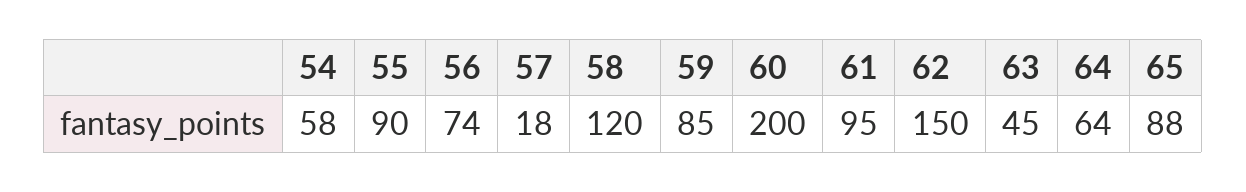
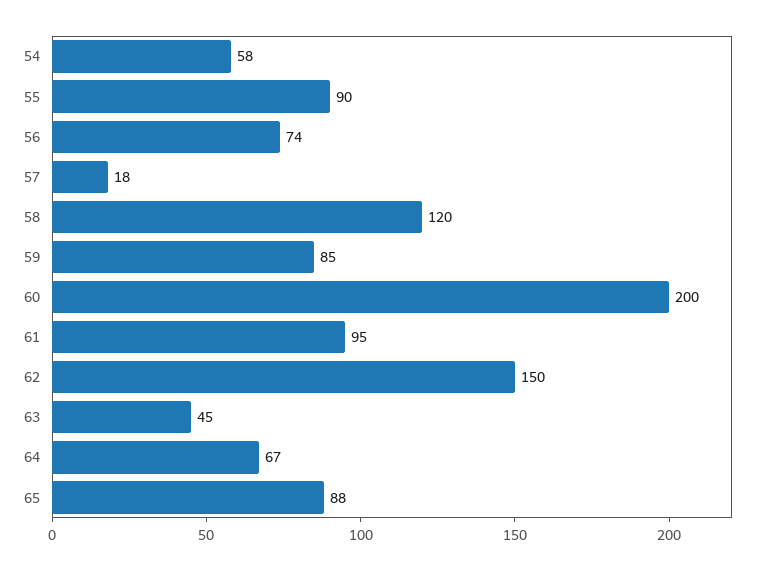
64: 64 -> 67

